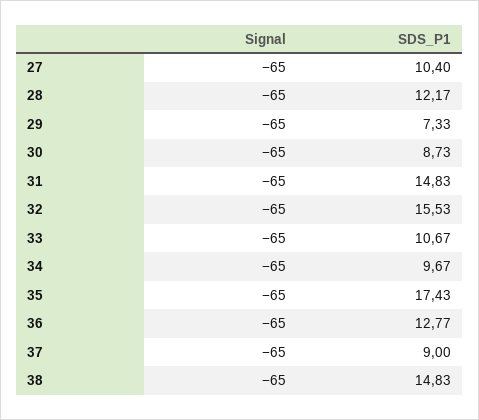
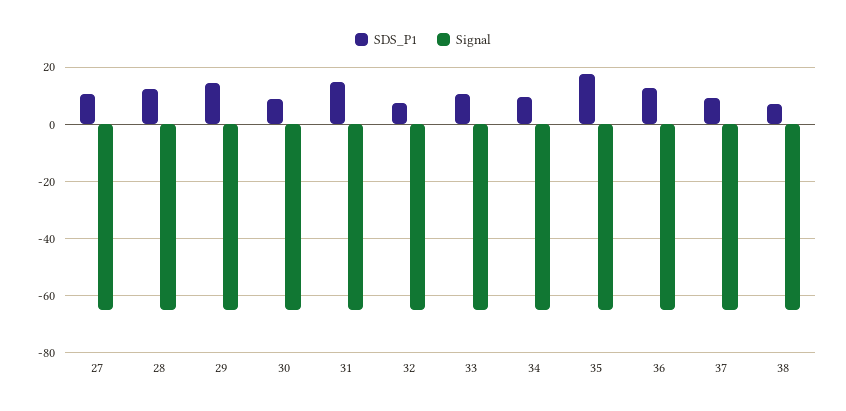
SDS_P1, 29: 7.33 -> 15
SDS_P1, 32: 15.53 -> 7.5
SDS_P1, 38: 14.83 -> 7.5

